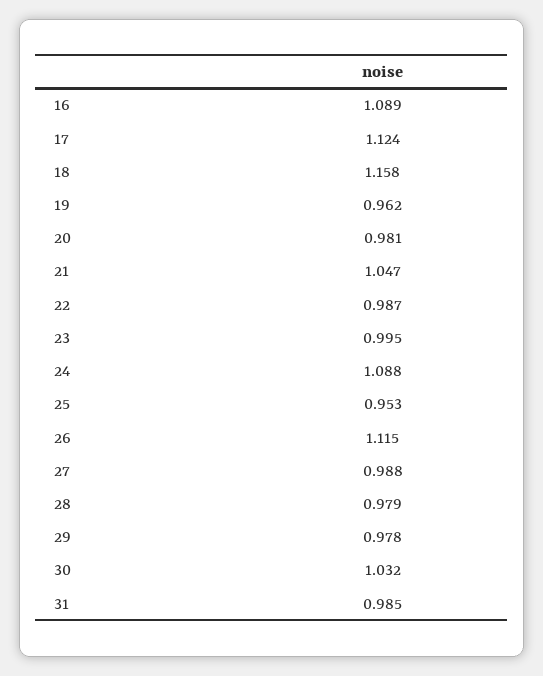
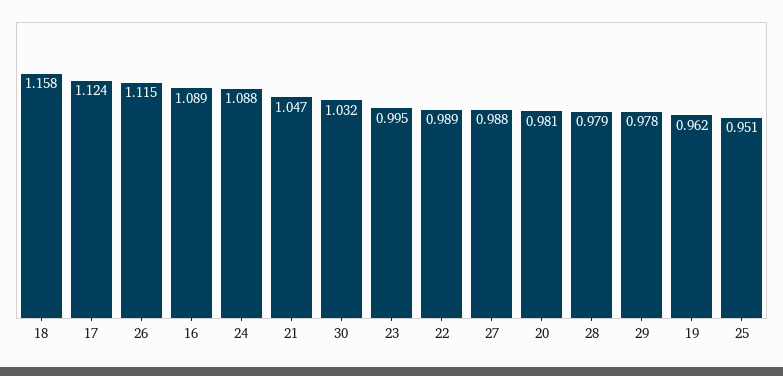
22: 0.987 -> 0.989
25: 0.953 -> 0.951
31: 0.985 -> none

